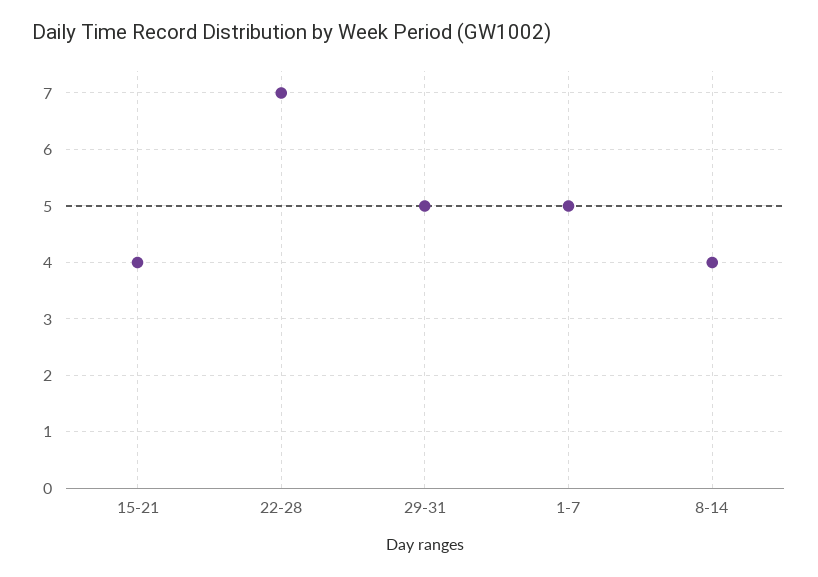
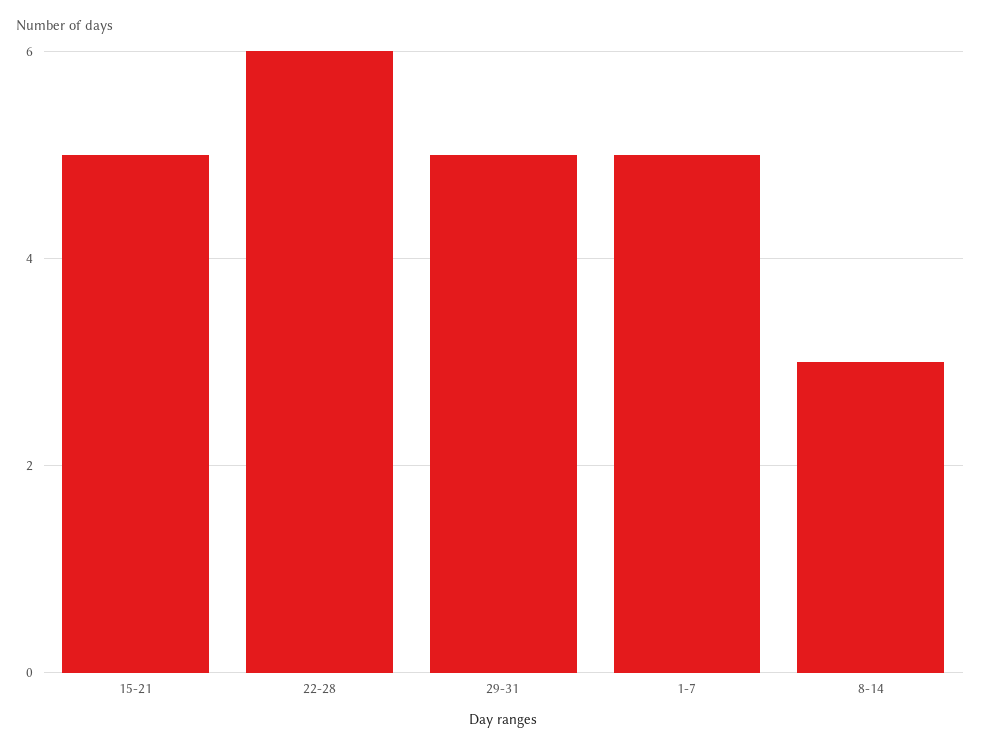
15-21: 4 -> 5
22-28: 7 -> 6
8-14: 4 -> 3

